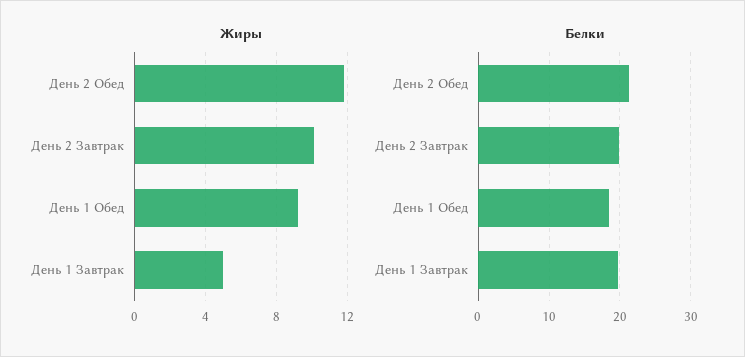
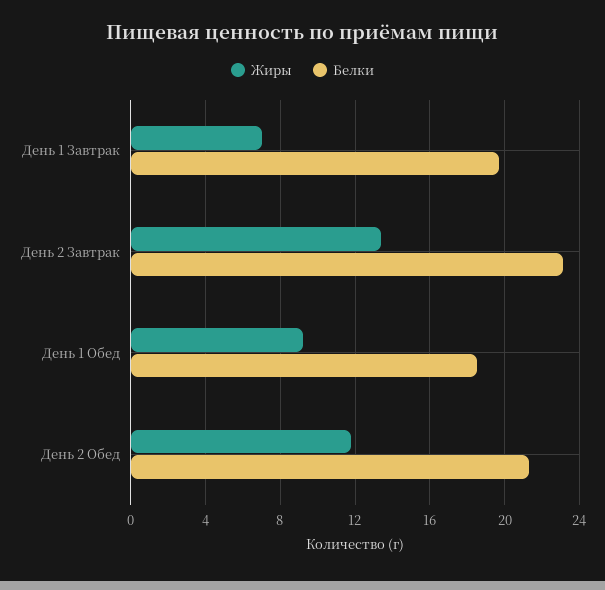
Жиры, День 2 Завтрак: 10 -> 13.5
Жиры, День 1 Завтрак: 5 -> 7
Белки, День 2 Завтрак: 20 -> 23

